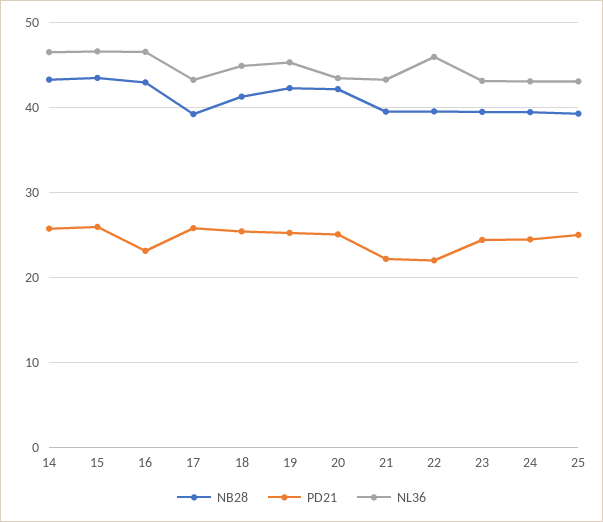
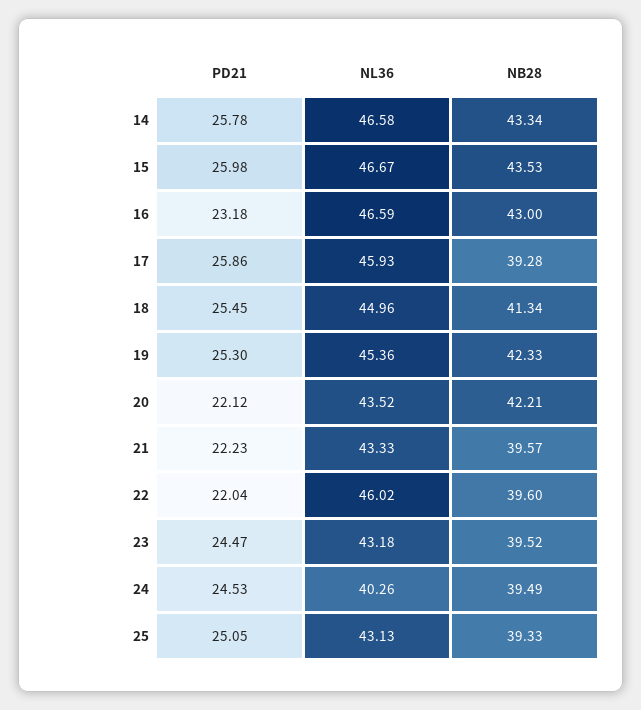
NL36, 17: 43 -> 45.93
PD21, 20: 25 -> 22.12
NL36, 24: 43 -> 40.26

